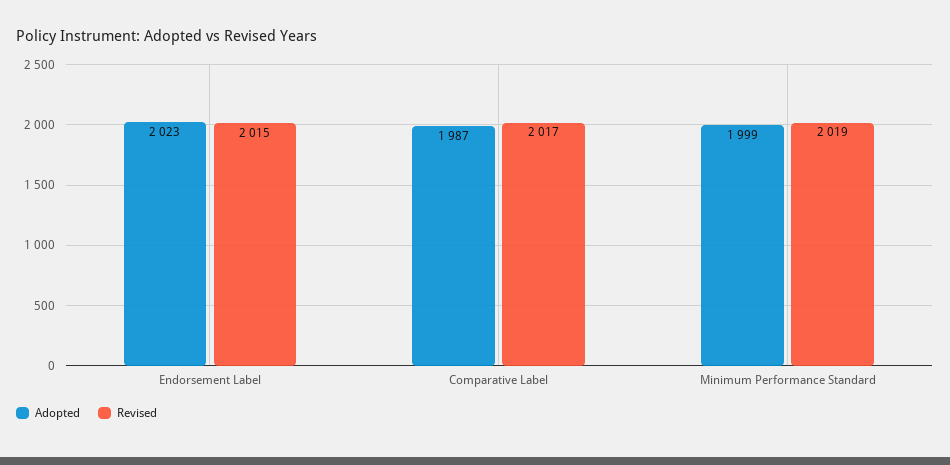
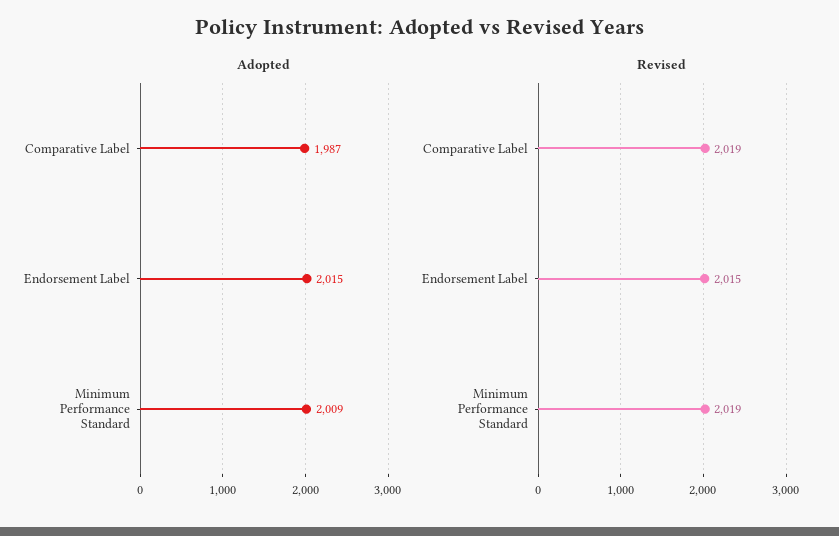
Adopted, Endorsement Label: 2023 -> 2015
Revised, Comparative Label: 2017 -> 2019
Adopted, Minimum Performance Standard: 1999 -> 2009

